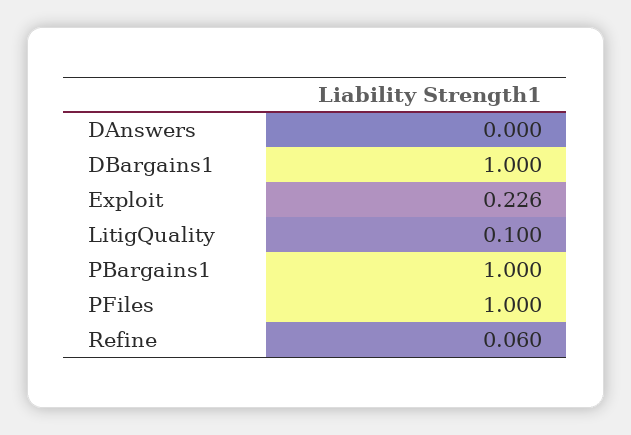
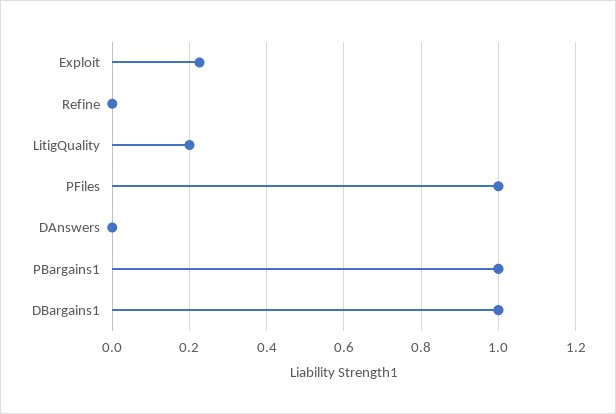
LitigQuality: 0.1 -> 0.2
Refine: 0.06 -> 0

